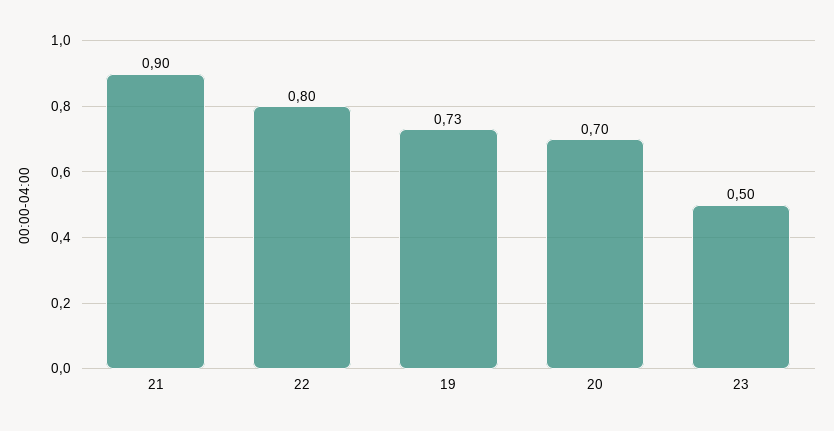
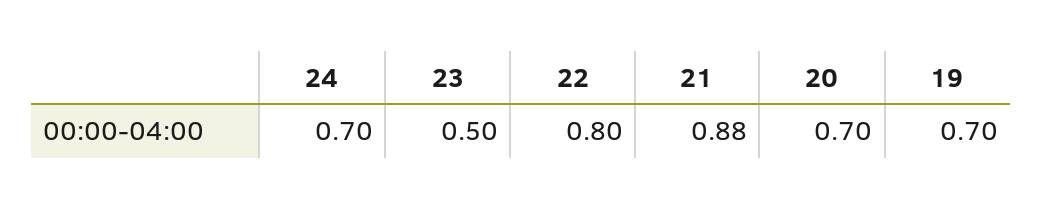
21: 0.9 -> 0.88
19: 0.73 -> 0.7
24: none -> 0.7

